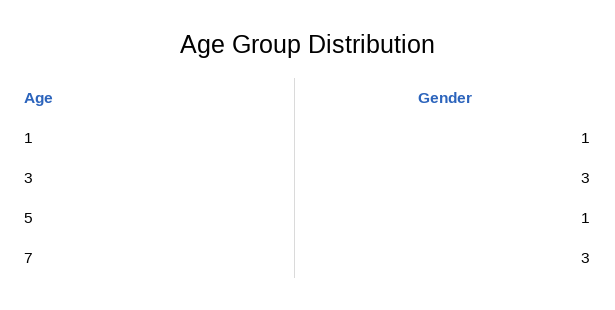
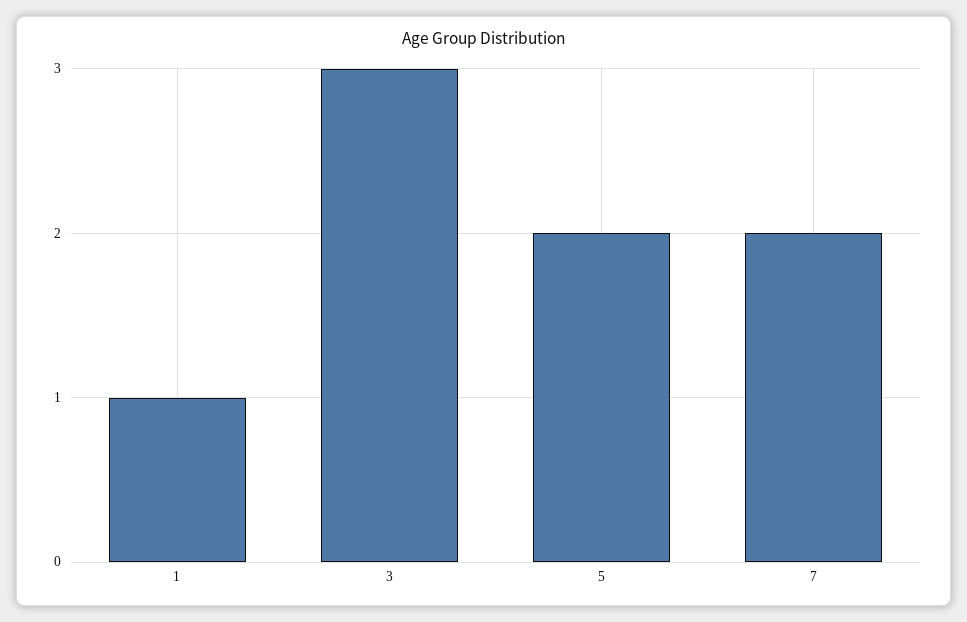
5: 1 -> 2
7: 3 -> 2

